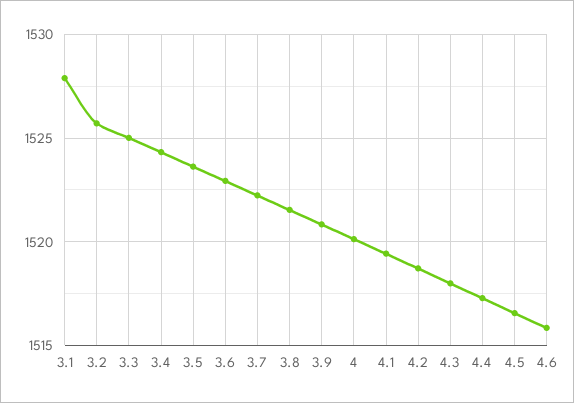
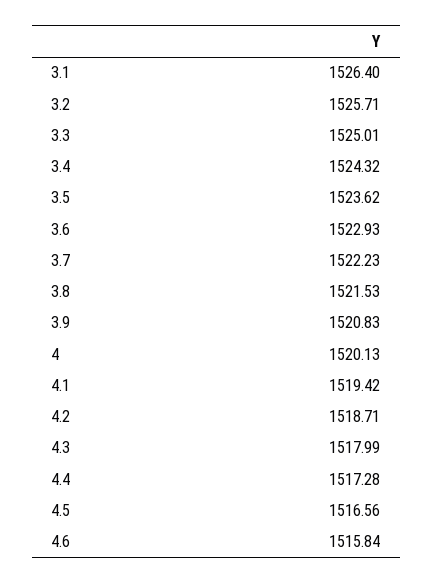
3.1: 1528 -> 1526.4

